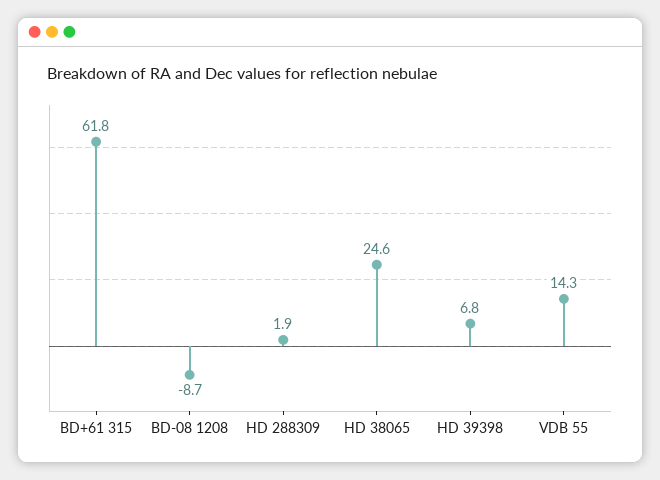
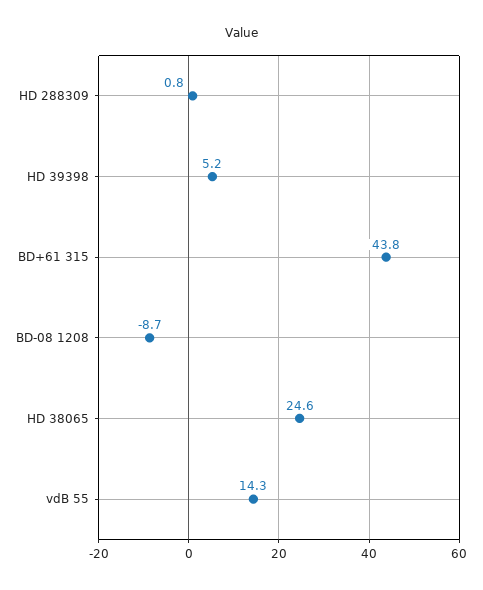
BD+61 315: 61.8 -> 43.8
HD 288309: 1.9 -> 0.8
HD 39398: 6.8 -> 5.2

